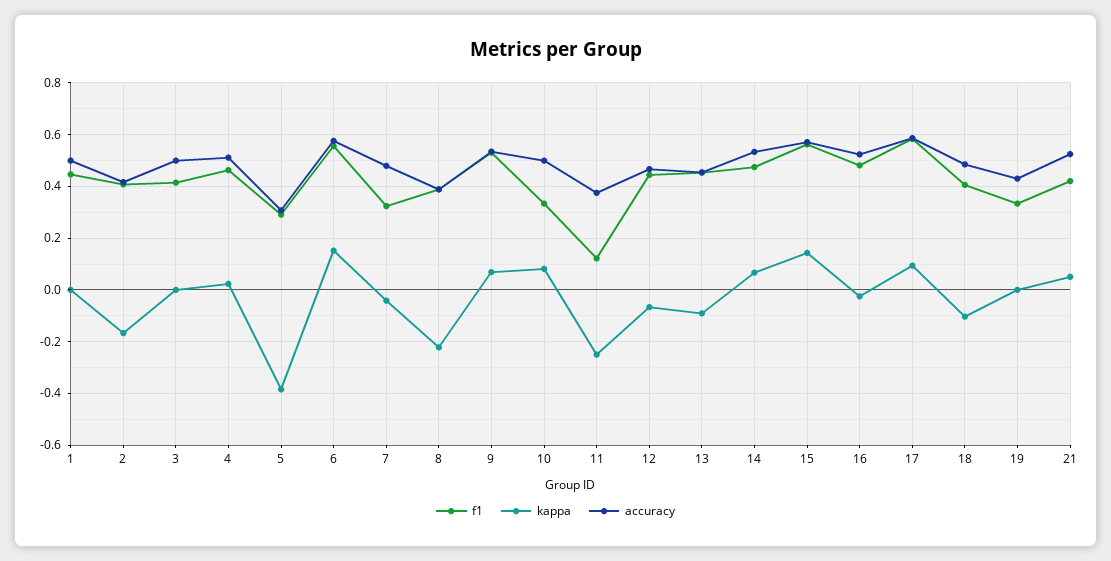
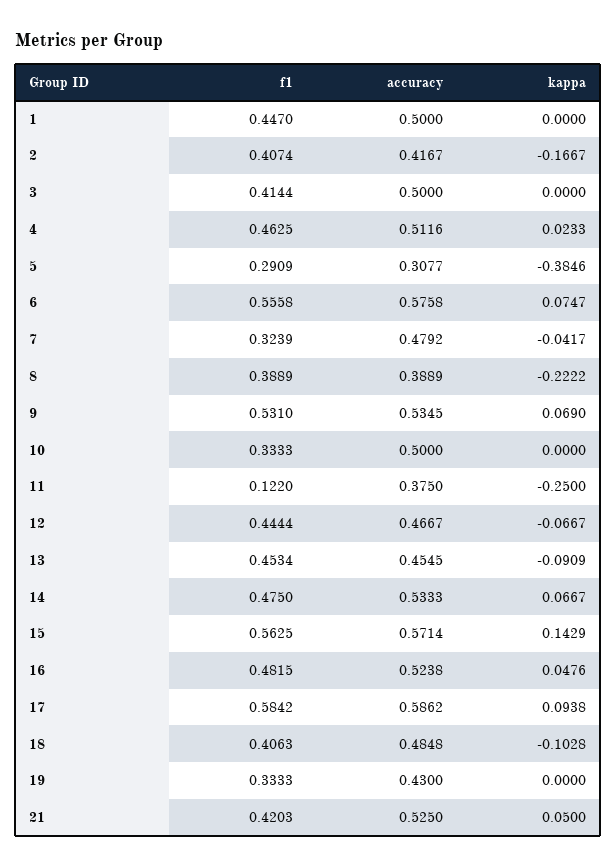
kappa, 6: 0.15 -> 0.0747
kappa, 10: 0.075 -> 0
kappa, 16: -0.025 -> 0.0476

